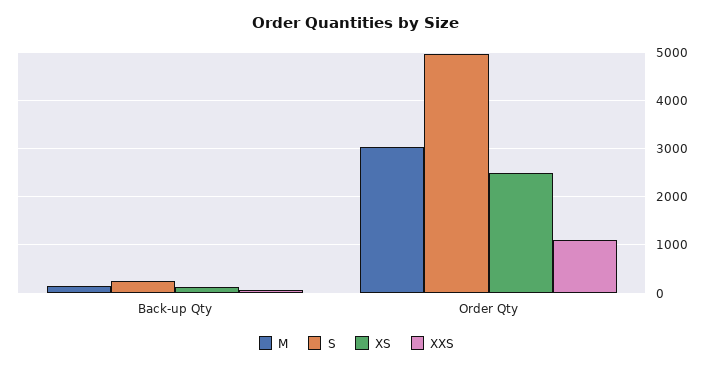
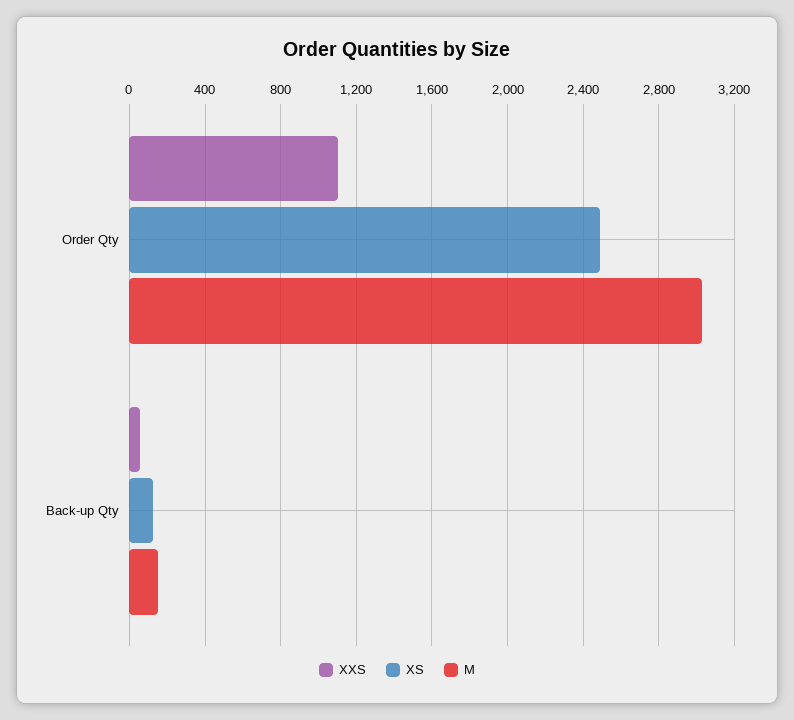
S, Back-up Qty: 200 -> none
S, Order Qty: 5000 -> none

